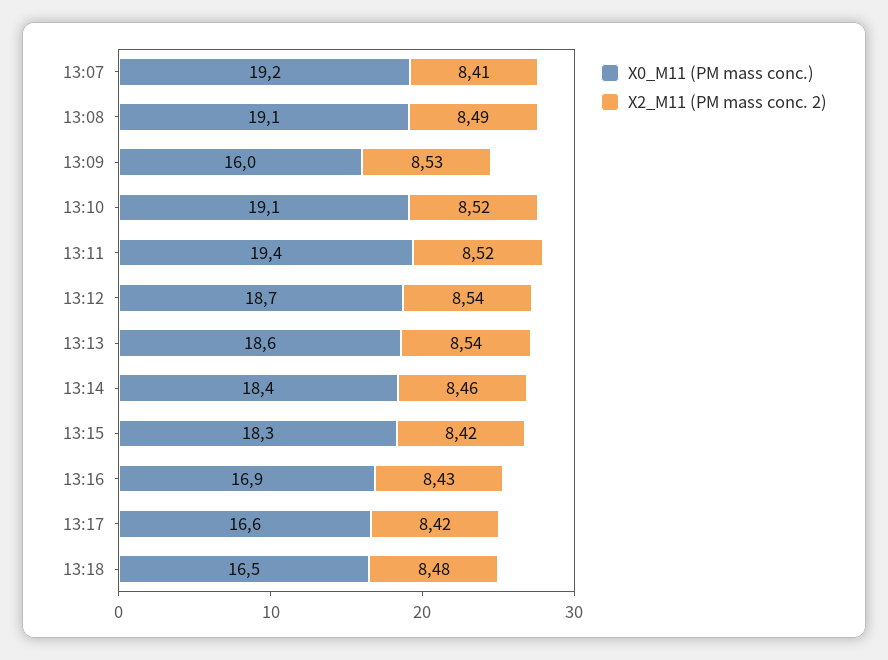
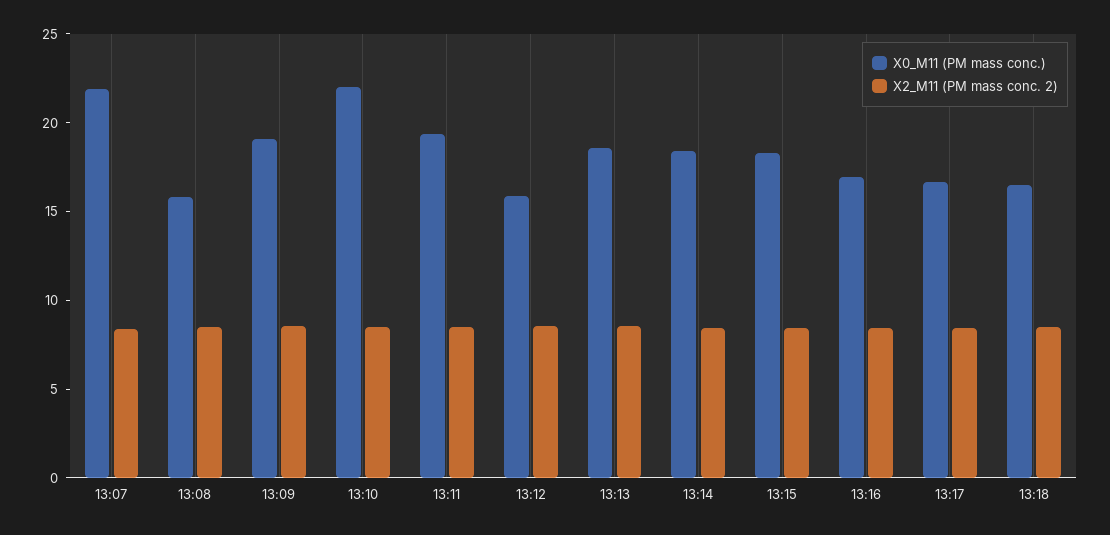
X0_M11 (PM mass conc.), 13:07: 19.2 -> 22
X0_M11 (PM mass conc.), 13:08: 19.1 -> 16
X0_M11 (PM mass conc.), 13:09: 16 -> 19
X0_M11 (PM mass conc.), 13:10: 19.1 -> 22
X0_M11 (PM mass conc.), 13:12: 18.7 -> 16

